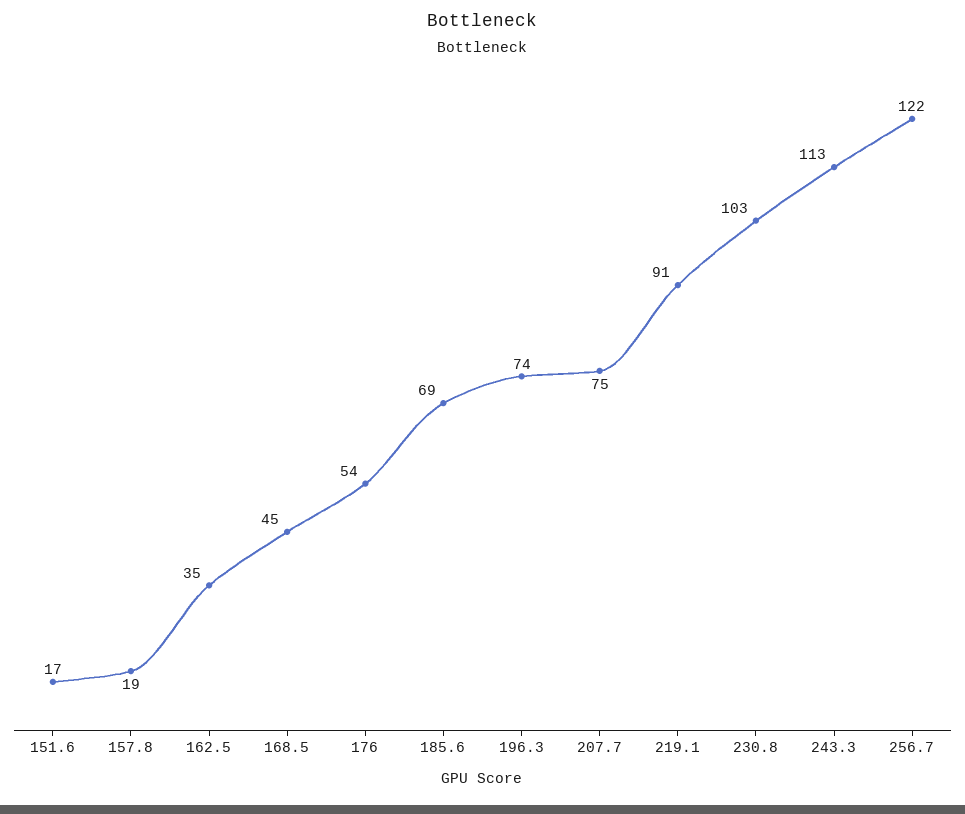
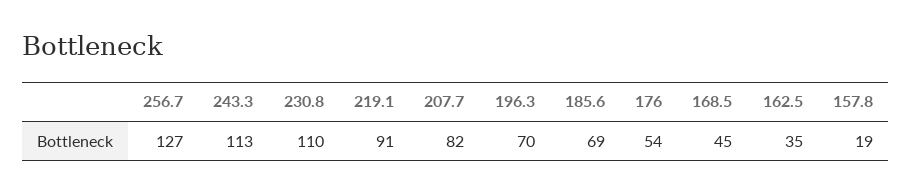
151.6: 17 -> none
196.3: 74 -> 70
207.7: 75 -> 82
230.8: 103 -> 110
256.7: 122 -> 127

